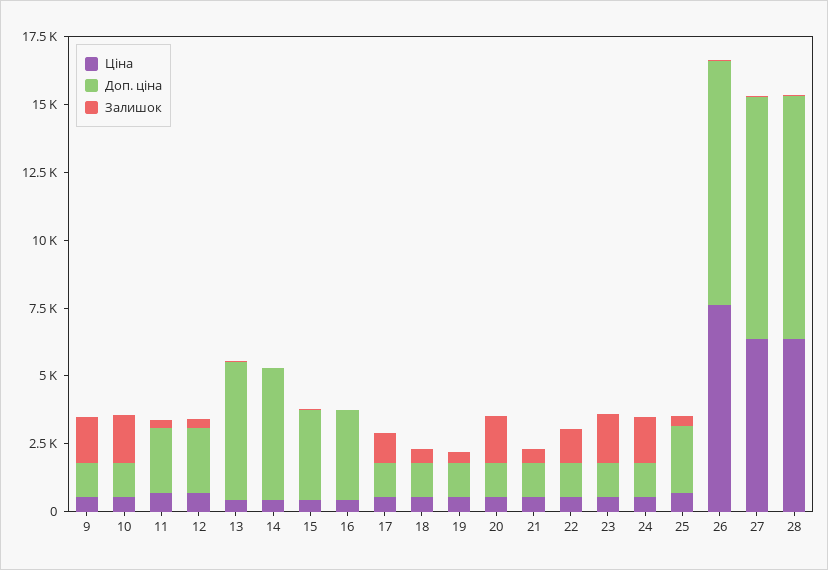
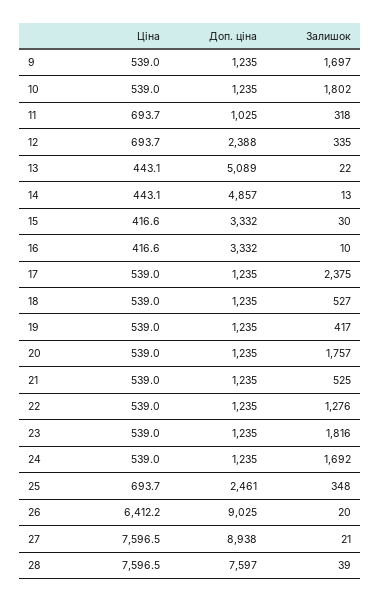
Доп. ціна, 11: 2500 -> 1025
Залишок, 17: 1000 -> 2375
Ціна, 26: 7500 -> 6412.2
Ціна, 27: 6500 -> 7596.5
Ціна, 28: 6500 -> 7596.5
Доп. ціна, 28: 9000 -> 7597

